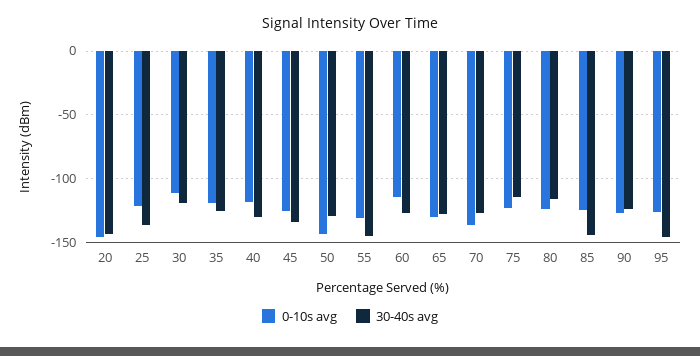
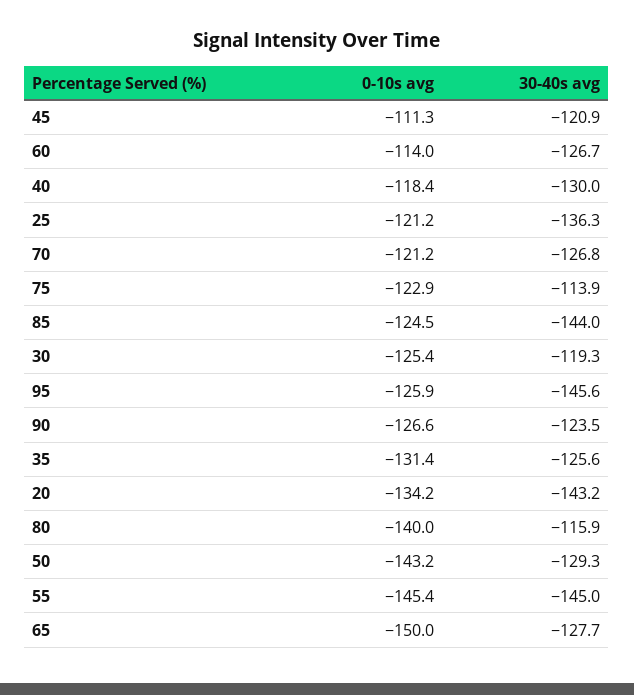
0-10s avg, 20: -145 -> -134.2
0-10s avg, 30: -110 -> -125.4
0-10s avg, 35: -120 -> -131.4
0-10s avg, 45: -125 -> -111.3
30-40s avg, 45: -135 -> -120.9
0-10s avg, 55: -130 -> -145.4
0-10s avg, 65: -130 -> -150
0-10s avg, 70: -135 -> -121.2
0-10s avg, 80: -125 -> -140

